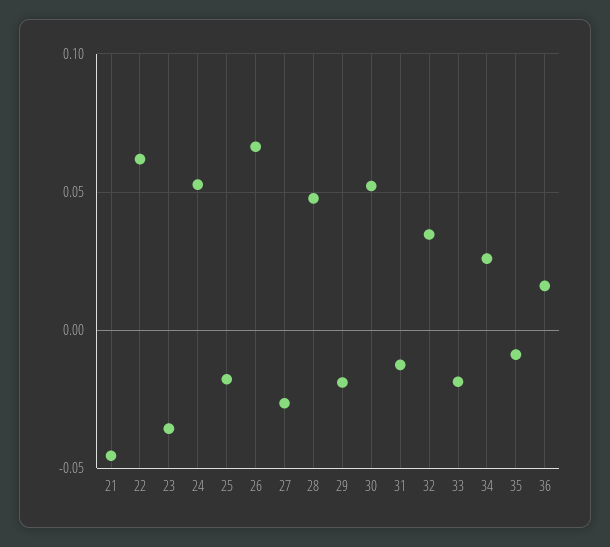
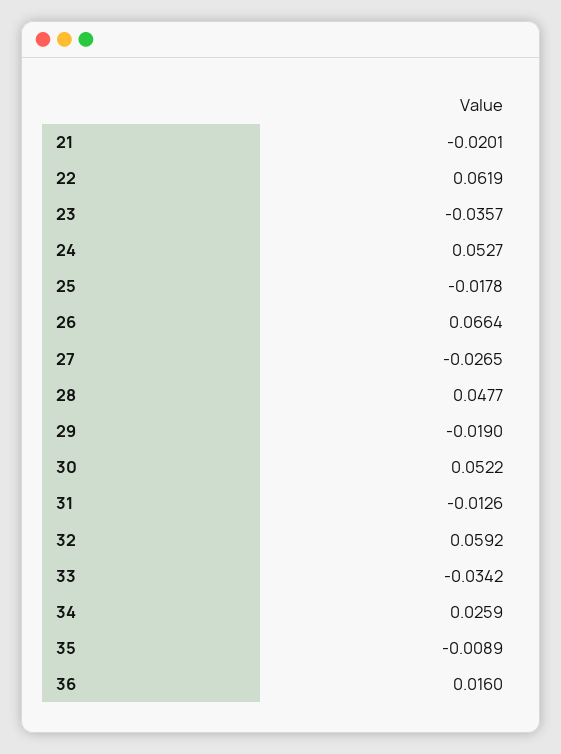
21: -0.045 -> -0.0201
32: 0.035 -> 0.0592
33: -0.02 -> -0.0342

